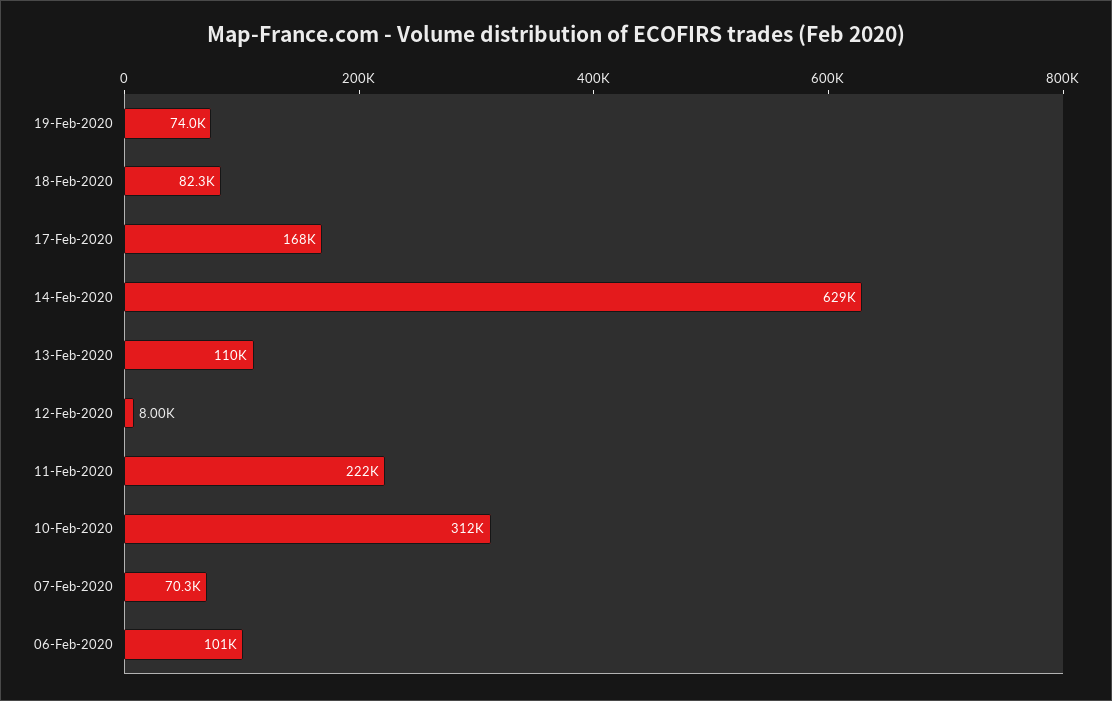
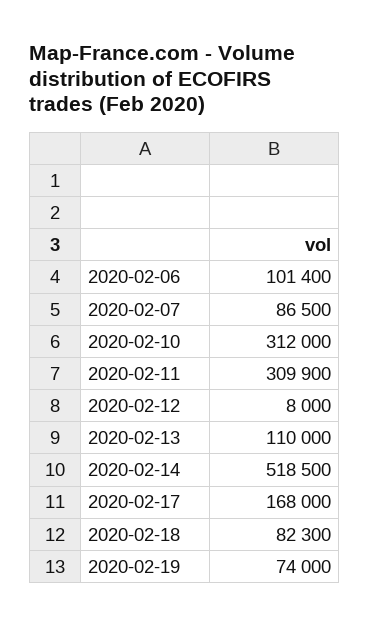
14-Feb-2020: 629000 -> 518500
11-Feb-2020: 222000 -> 309900
07-Feb-2020: 70300 -> 86500

